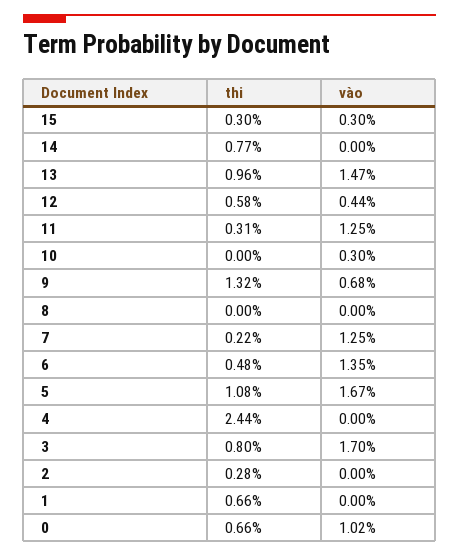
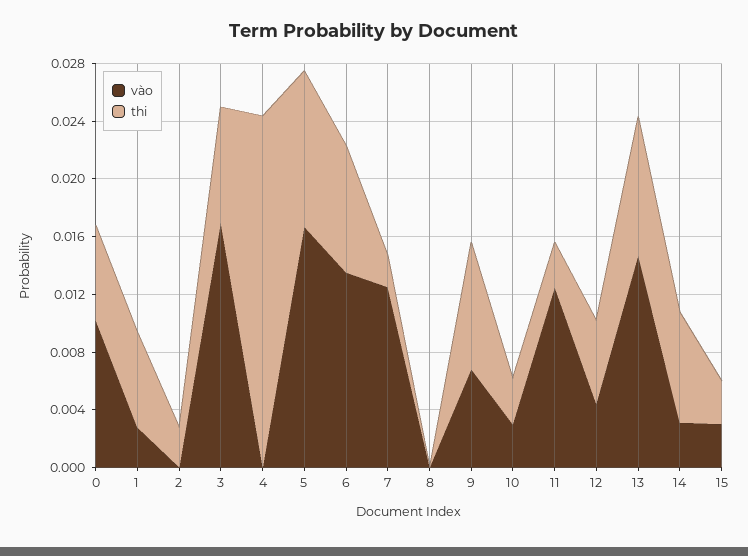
vào, 14: 0 -> 0.003
thi, 10: 0 -> 0.003
thi, 9: 0.0132 -> 0.009
thi, 6: 0.0048 -> 0.009
vào, 1: 0 -> 0.003

